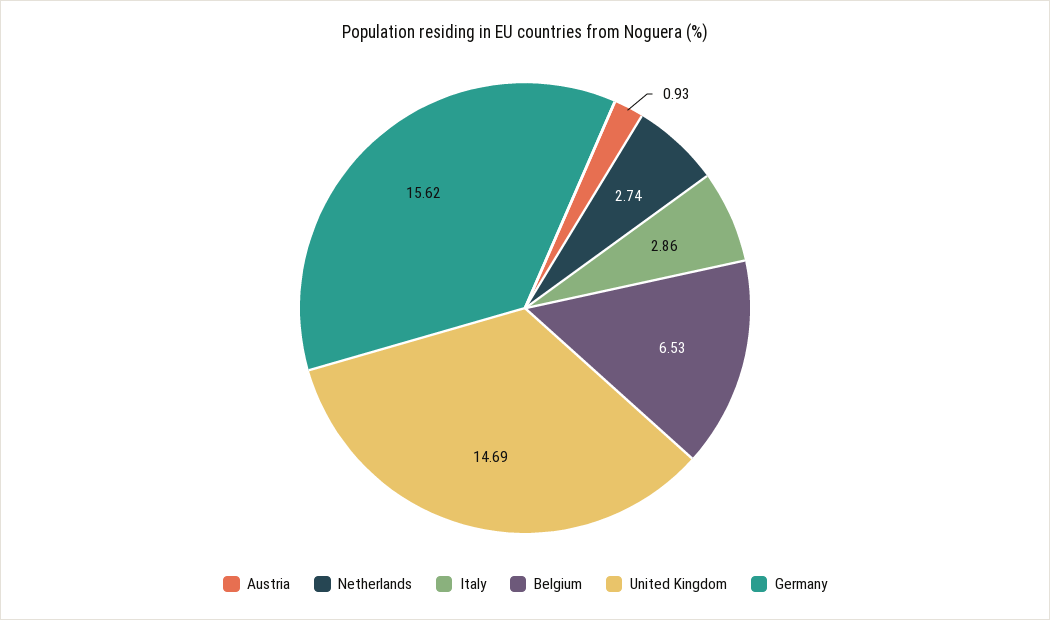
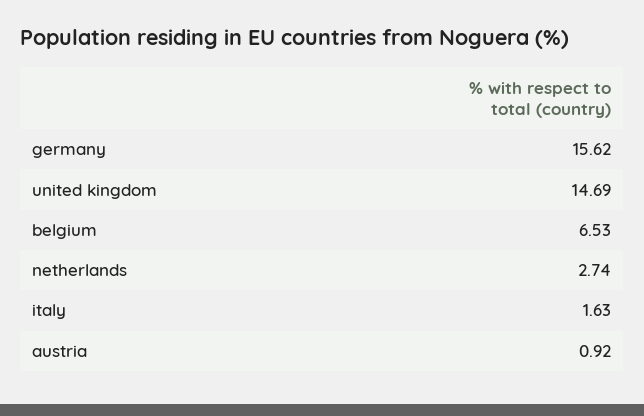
Austria: 0.93 -> 0.92
Italy: 2.86 -> 1.63

